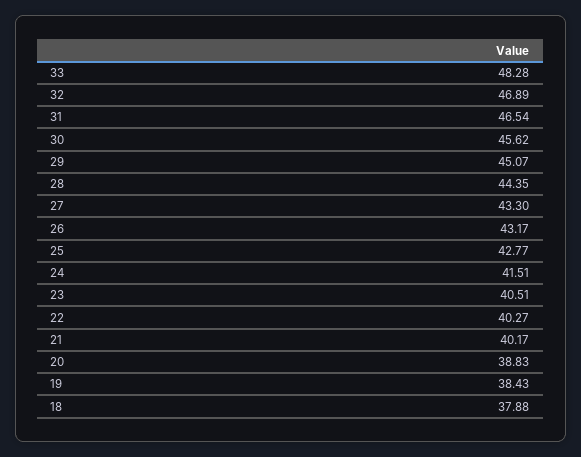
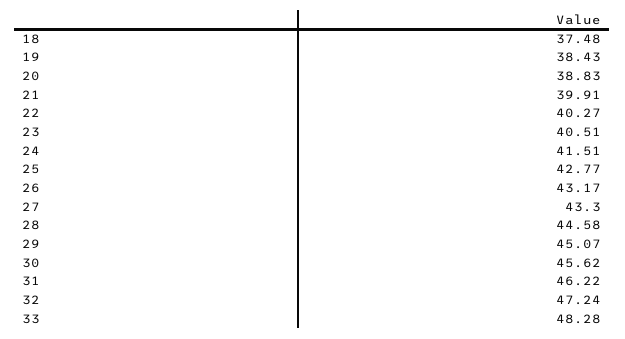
32: 46.89 -> 47.24
31: 46.54 -> 46.22
28: 44.35 -> 44.58
21: 40.17 -> 39.91
18: 37.88 -> 37.48

